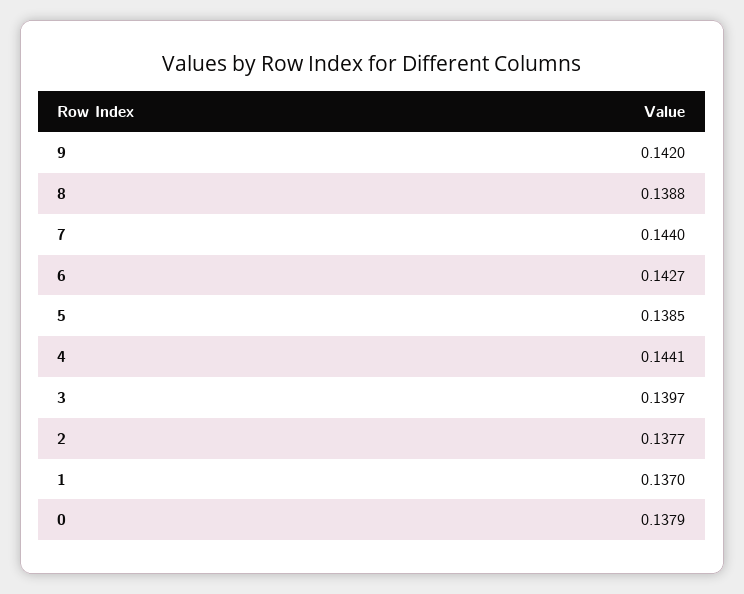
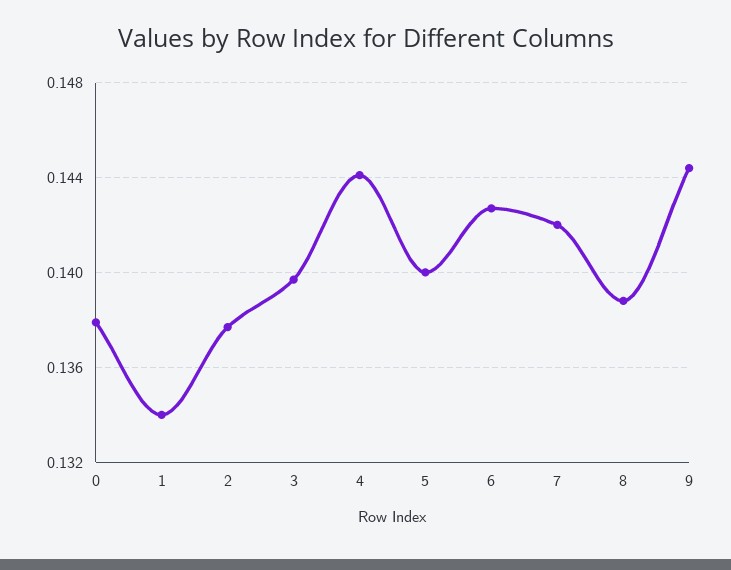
9: 0.142 -> 0.1445
7: 0.144 -> 0.142
5: 0.1385 -> 0.14
1: 0.137 -> 0.134

